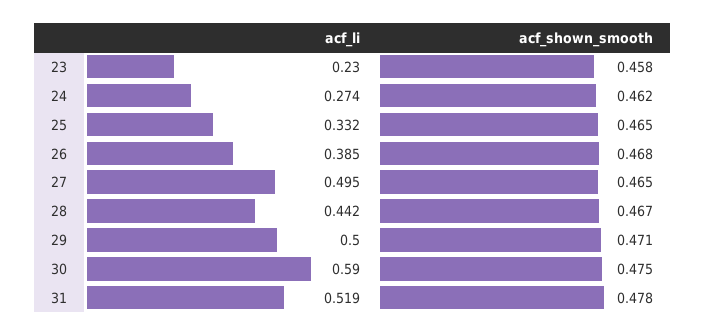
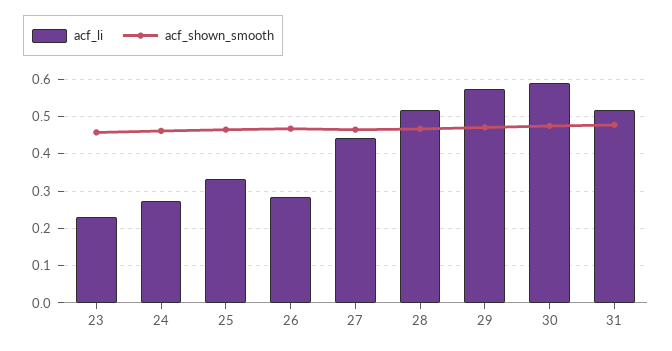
acf_li, 26: 0.385 -> 0.28
acf_li, 27: 0.495 -> 0.44
acf_li, 28: 0.442 -> 0.52
acf_li, 29: 0.5 -> 0.58

